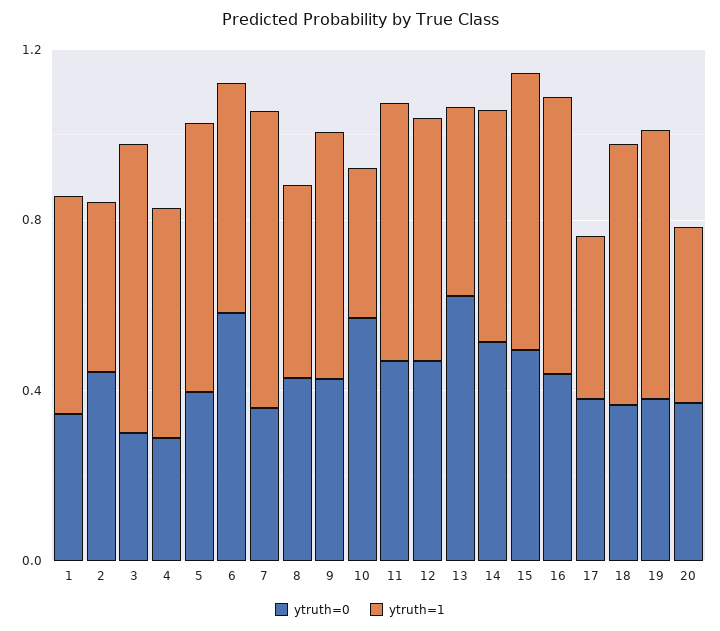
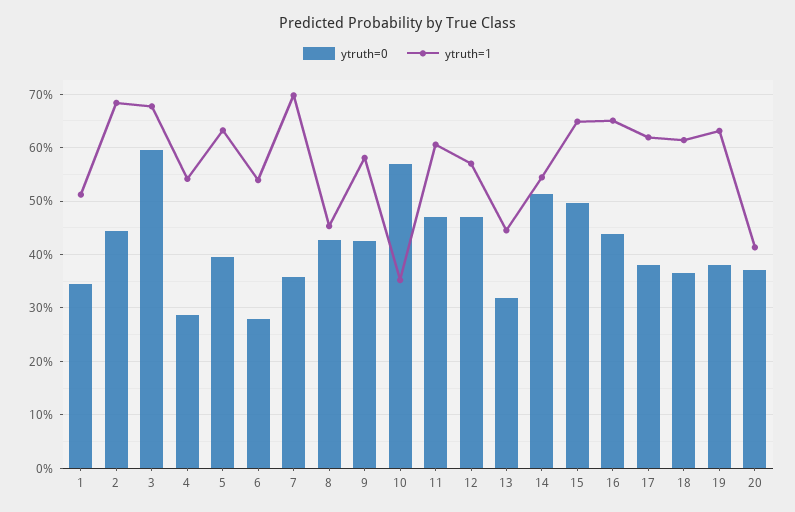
ytruth=1, 2: 0.4 -> 0.68
ytruth=0, 3: 0.3 -> 0.6
ytruth=0, 6: 0.6 -> 0.28
ytruth=0, 13: 0.6 -> 0.32
ytruth=1, 17: 0.4 -> 0.62

